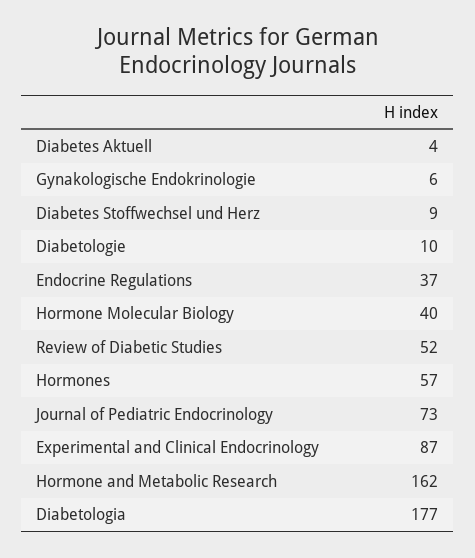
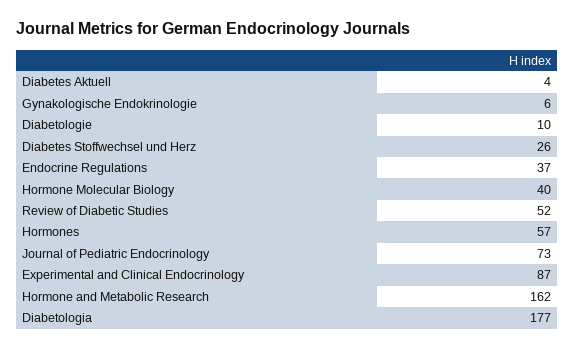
Diabetes Stoffwechsel und Herz: 9 -> 26

